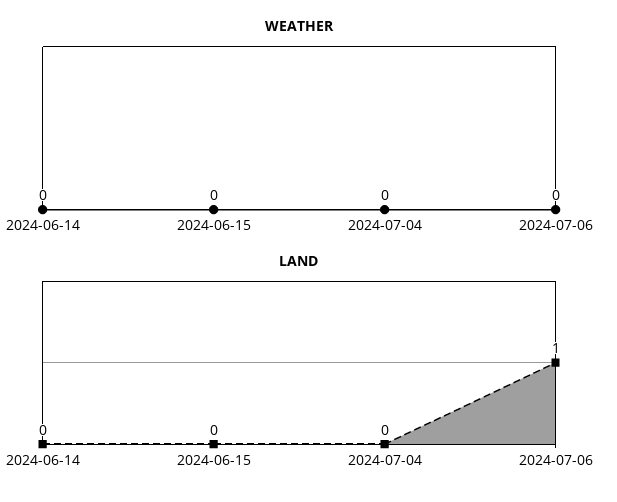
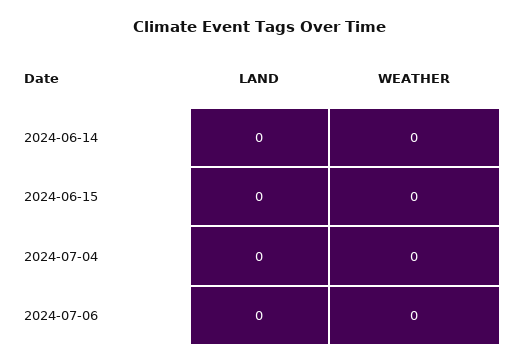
LAND, 2024-07-06: 1 -> 0

